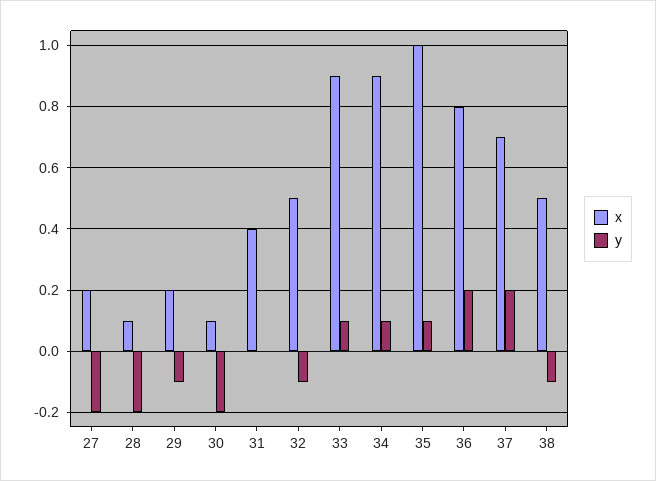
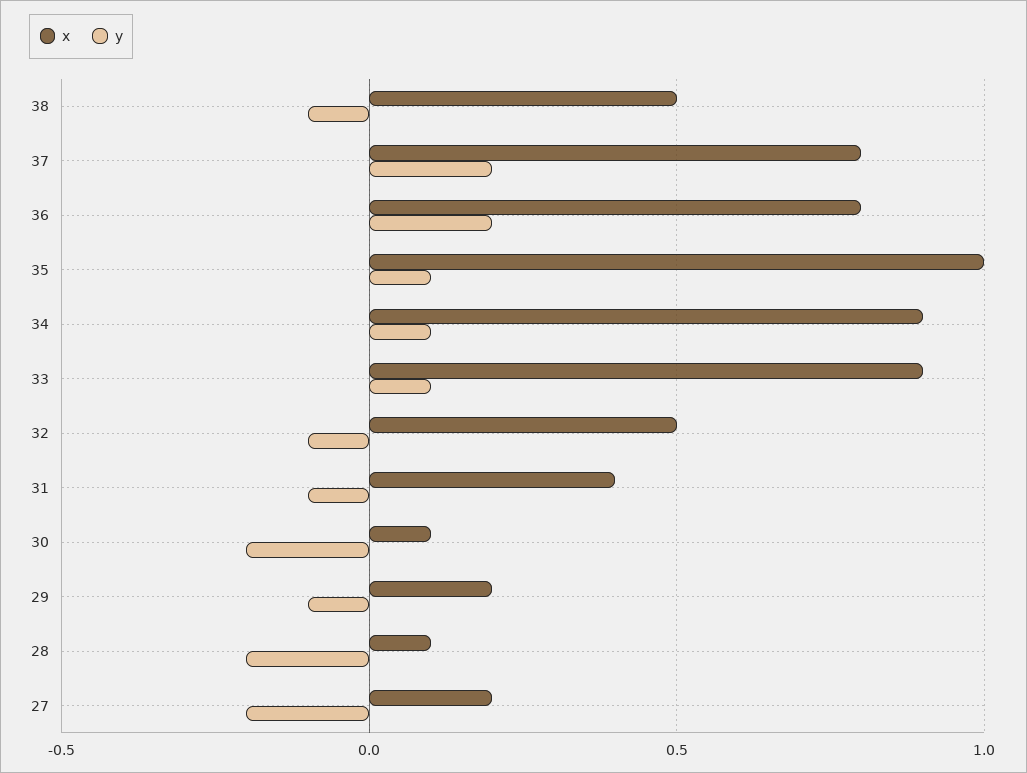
y, 31: 0 -> -0.1
x, 37: 0.7 -> 0.8

